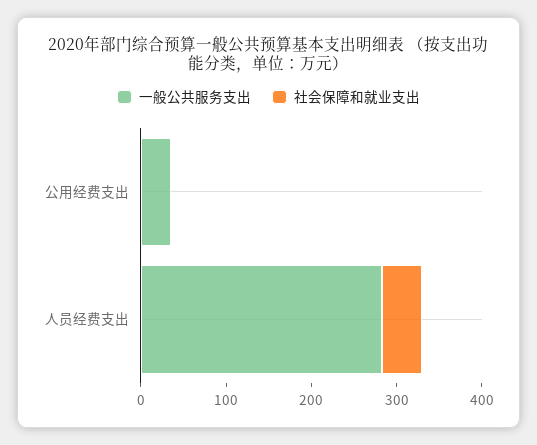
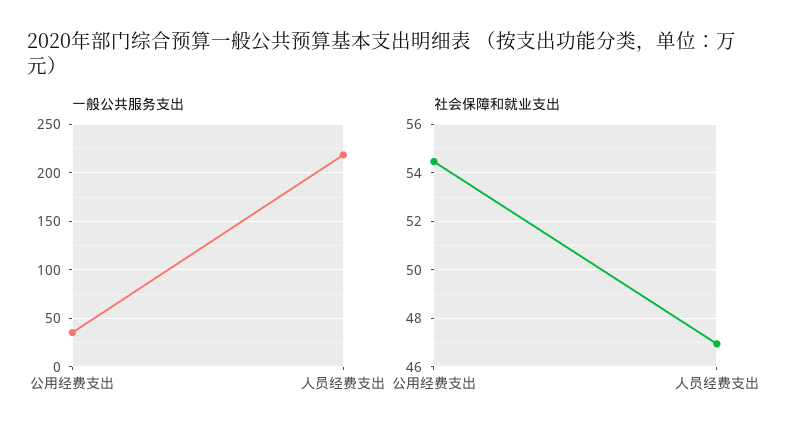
社会保障和就业支出, 公用经费支出: 0 -> 54.5
一般公共服务支出, 人员经费支出: 280 -> 220

